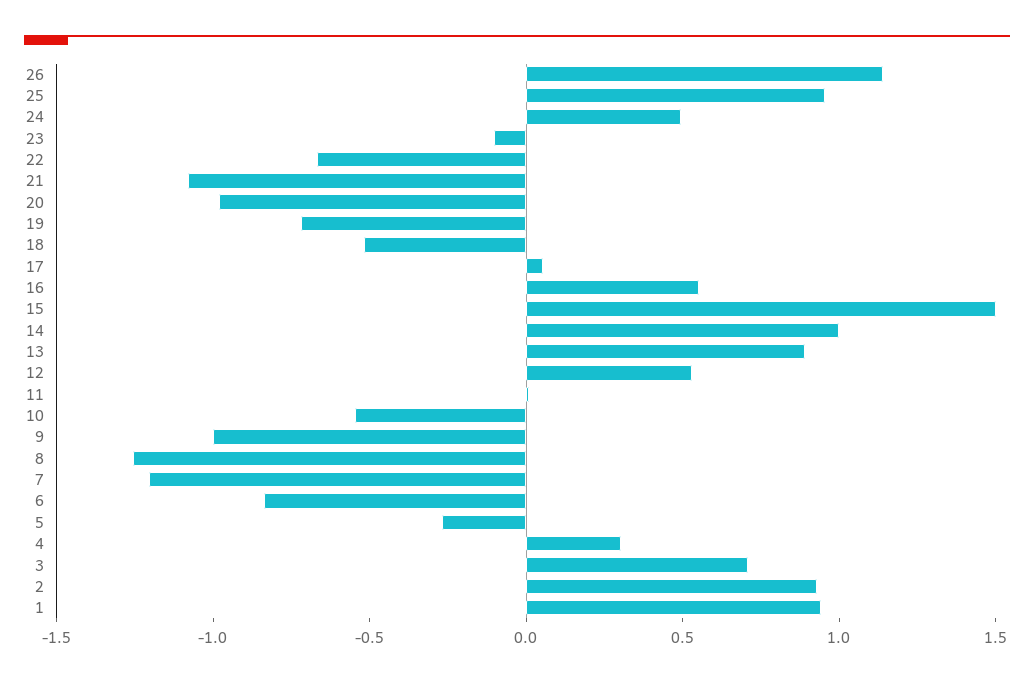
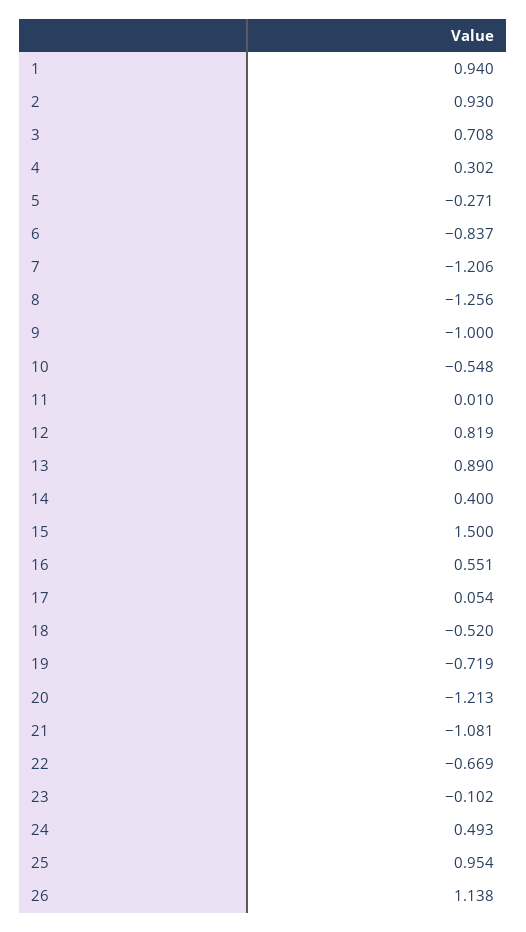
20: -1 -> -1.213
14: 1 -> 0.4
12: 0.5 -> 0.819

